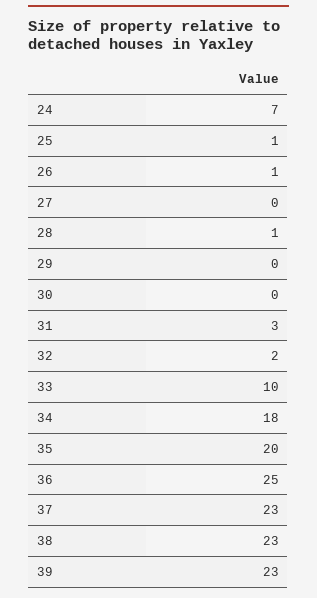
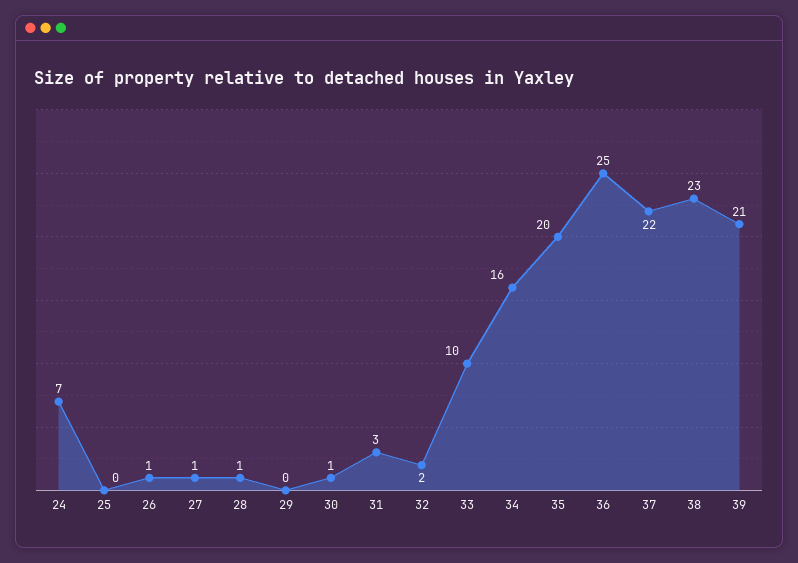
25: 1 -> 0
27: 0 -> 1
30: 0 -> 1
34: 18 -> 16
37: 23 -> 22
39: 23 -> 21

